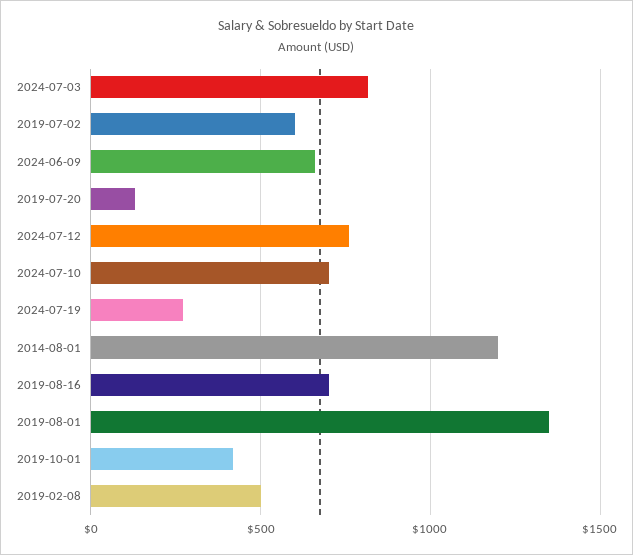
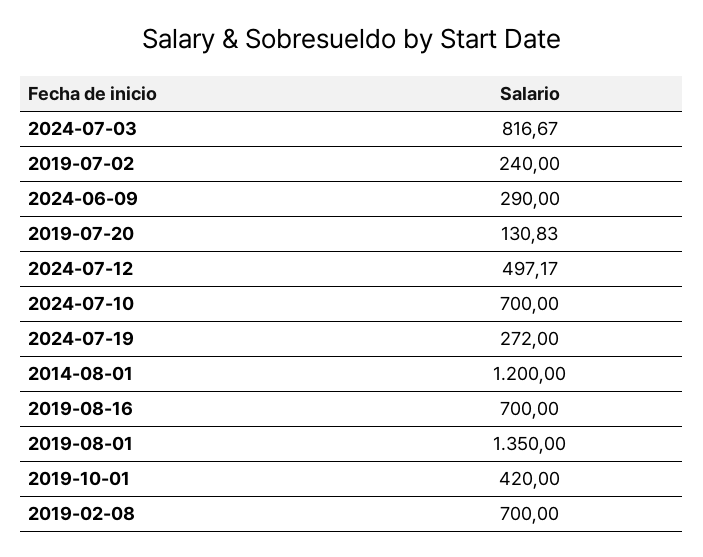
2019-07-02: 600 -> 240
2024-06-09: 650 -> 290
2024-07-12: 750 -> 497.17
2019-02-08: 500 -> 700

